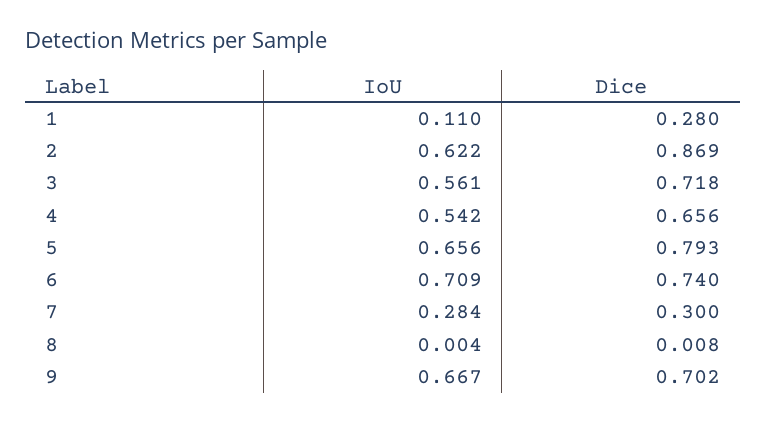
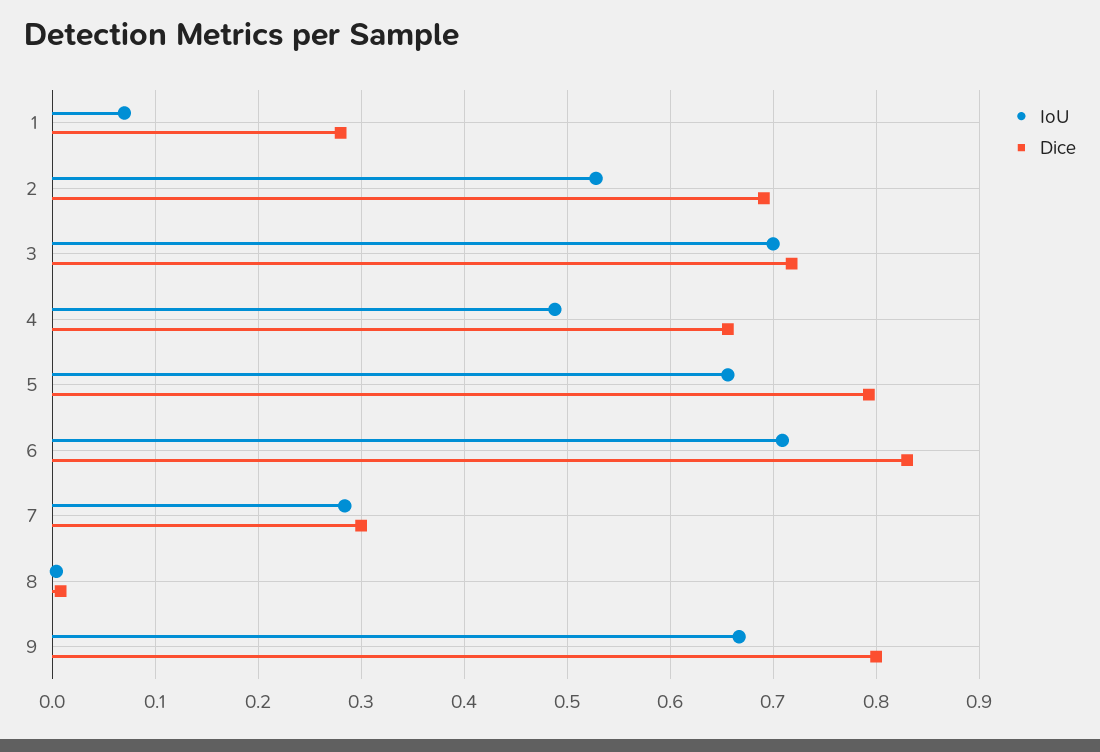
IoU, 1: 0.11 -> 0.07
IoU, 2: 0.622 -> 0.53
Dice, 2: 0.869 -> 0.69
IoU, 3: 0.561 -> 0.7
IoU, 4: 0.542 -> 0.49
Dice, 6: 0.74 -> 0.83
Dice, 9: 0.702 -> 0.8

